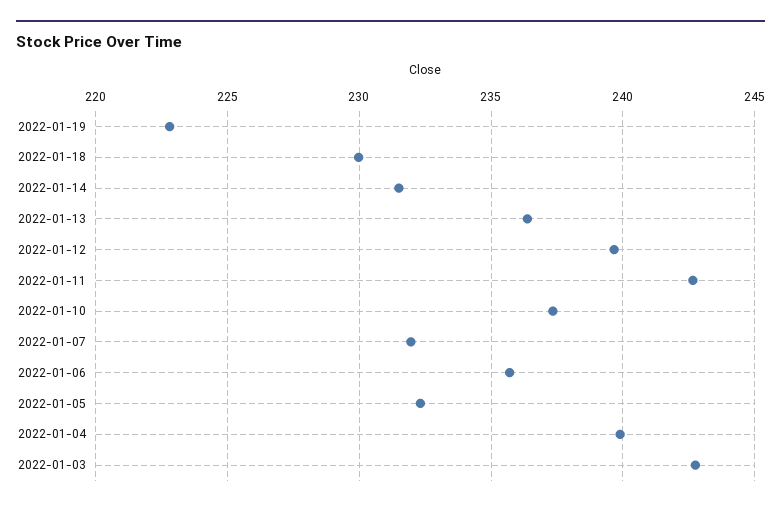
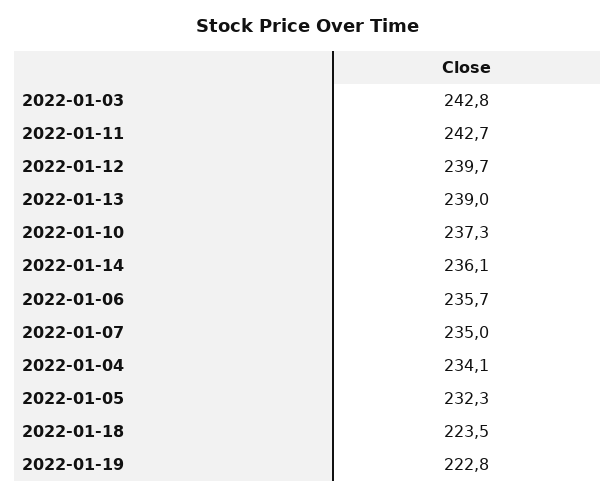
2022-01-18: 230 -> 223.5
2022-01-14: 231.5 -> 236.1
2022-01-13: 236.5 -> 239
2022-01-07: 232 -> 235
2022-01-04: 240 -> 234.1

